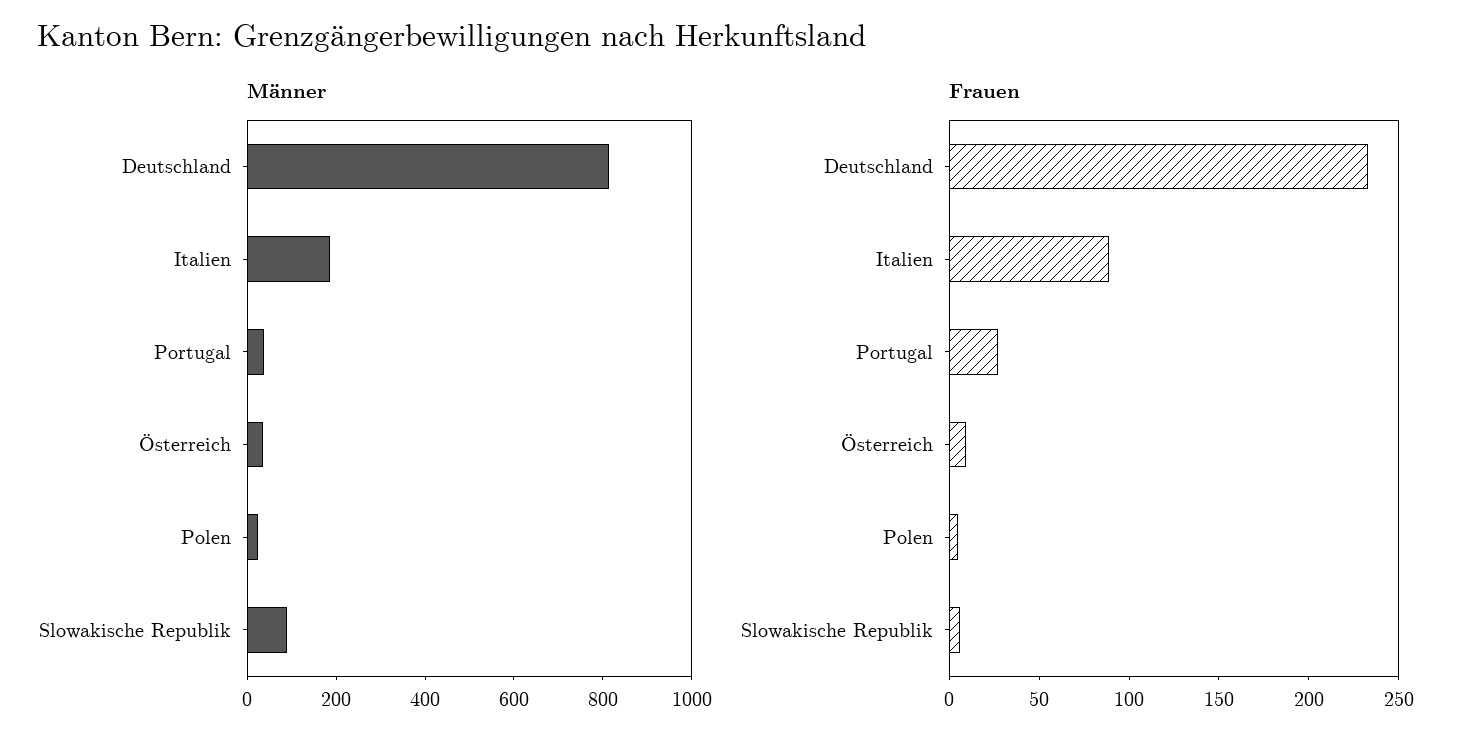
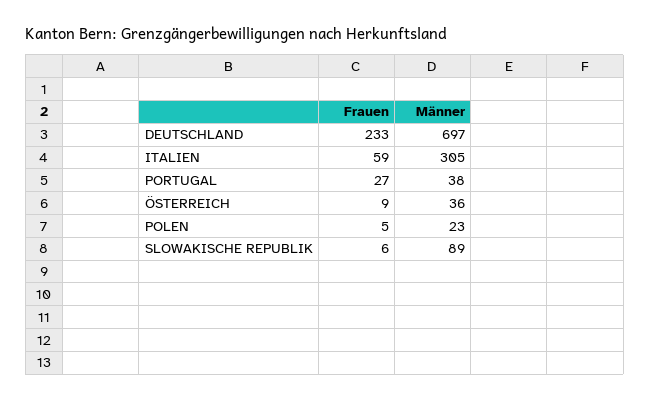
Männer, Deutschland: 800 -> 697
Männer, Italien: 200 -> 305
Frauen, Italien: 90 -> 59

